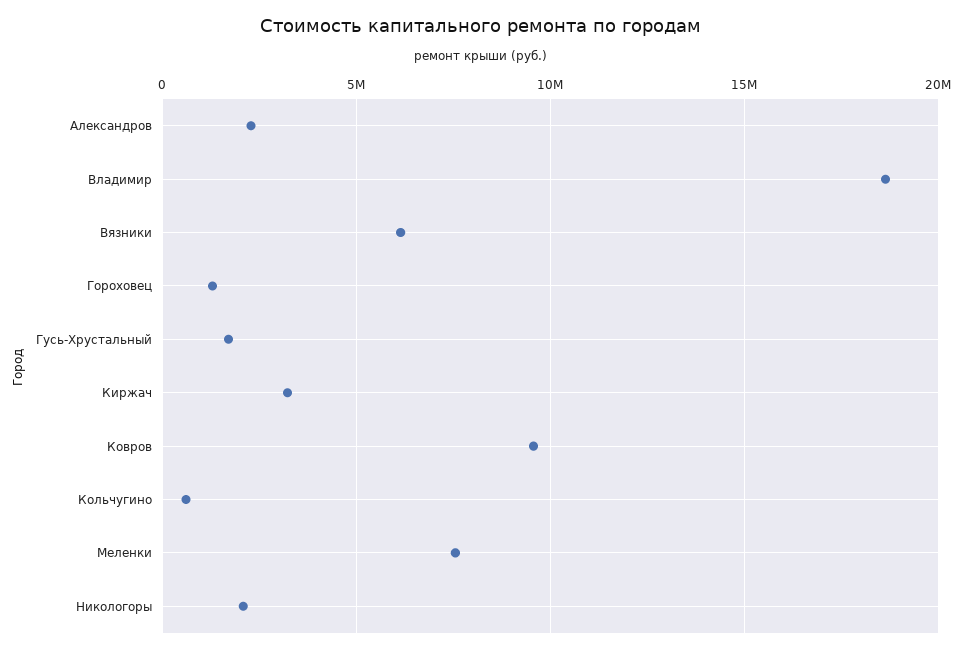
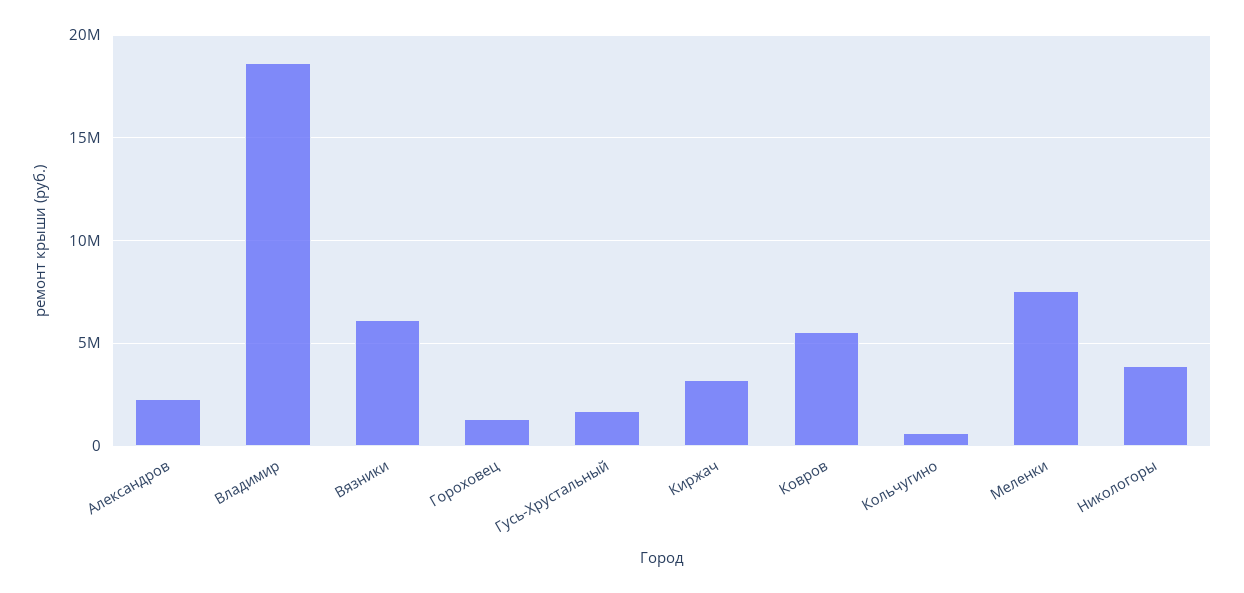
Ковров: 9500000 -> 5500000
Никологоры: 2000000 -> 4000000

